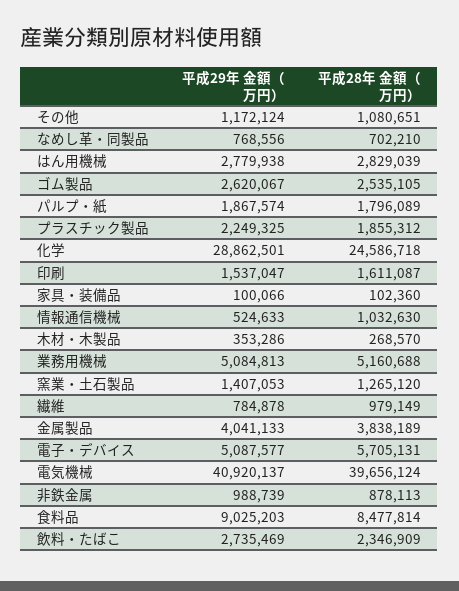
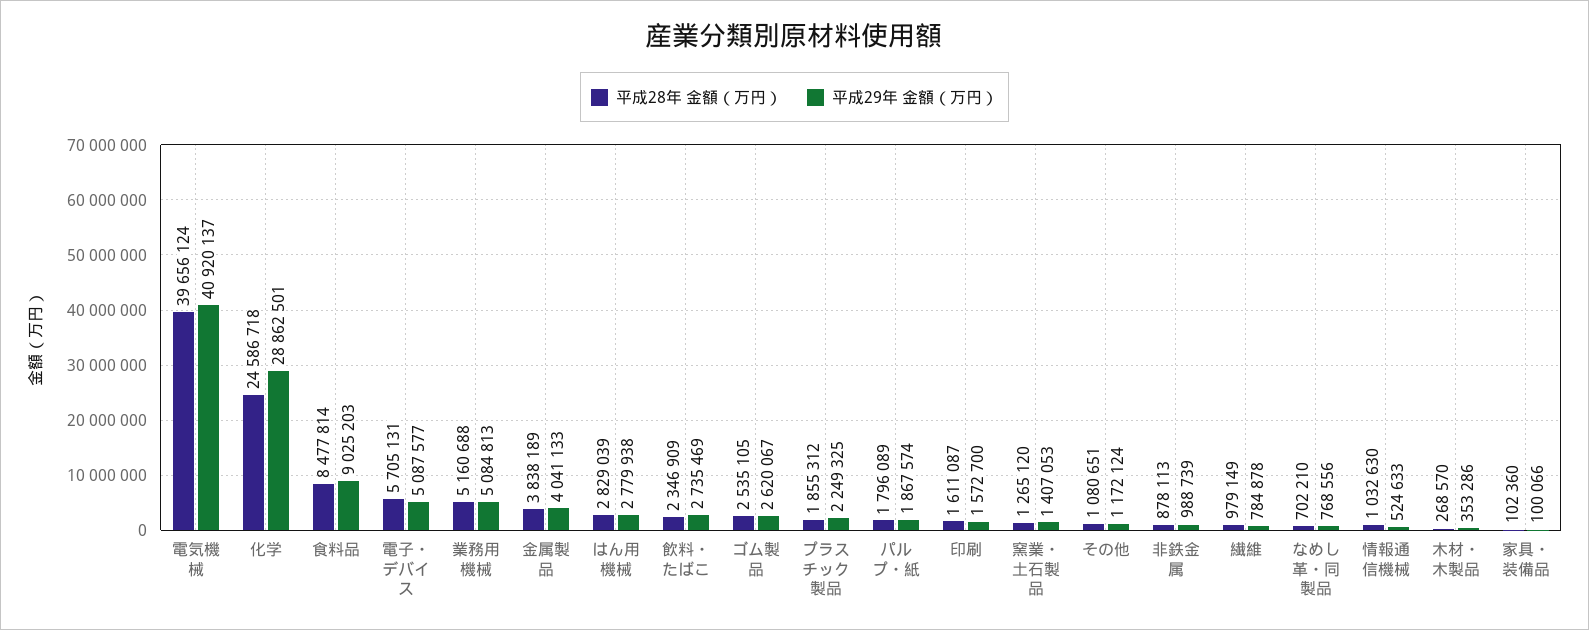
平成29年 金額（万円）, 印刷: 1537047 -> 1572700

